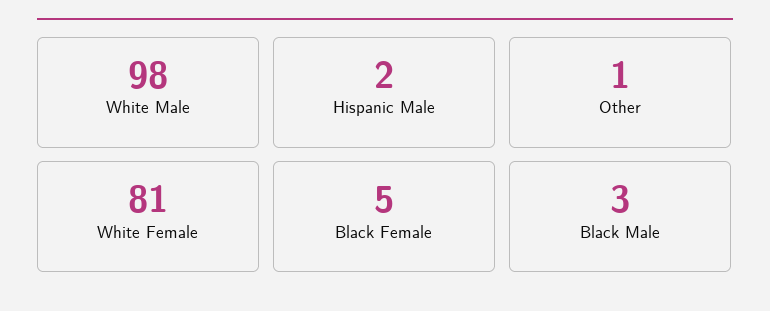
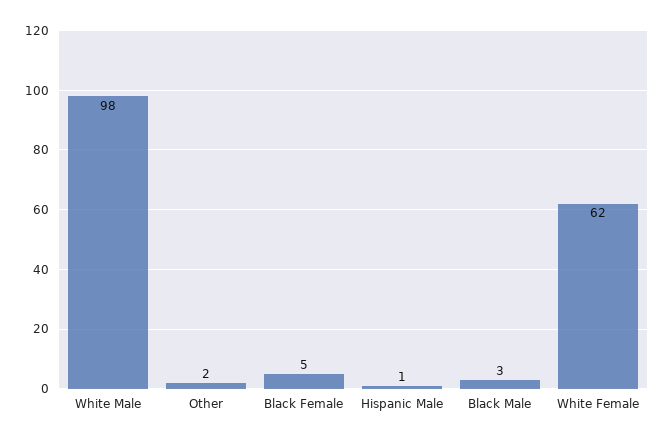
Hispanic Male: 2 -> 1
Other: 1 -> 2
White Female: 81 -> 62

